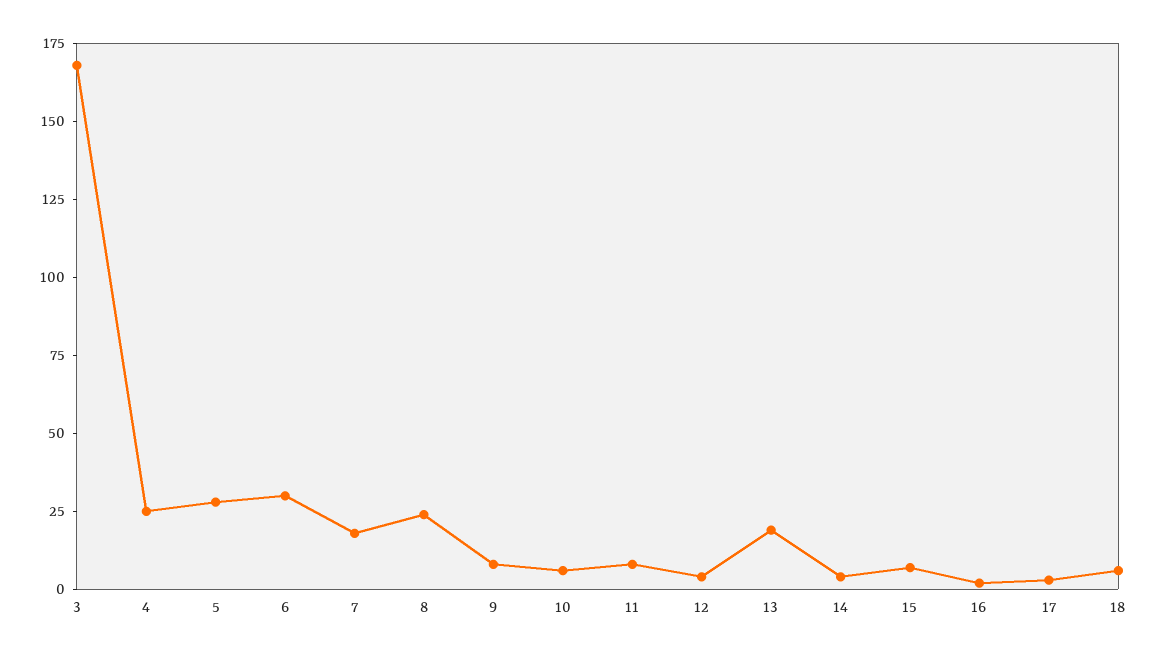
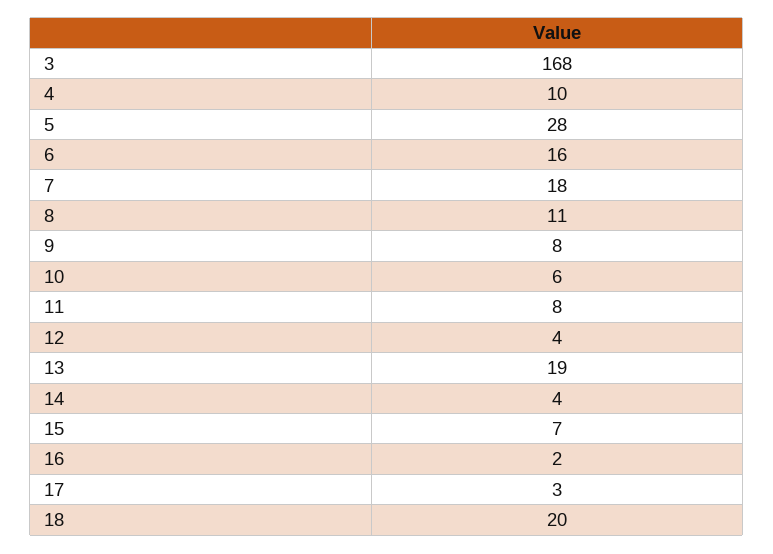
4: 25 -> 10
6: 30 -> 16
8: 25 -> 11
18: 5 -> 20

